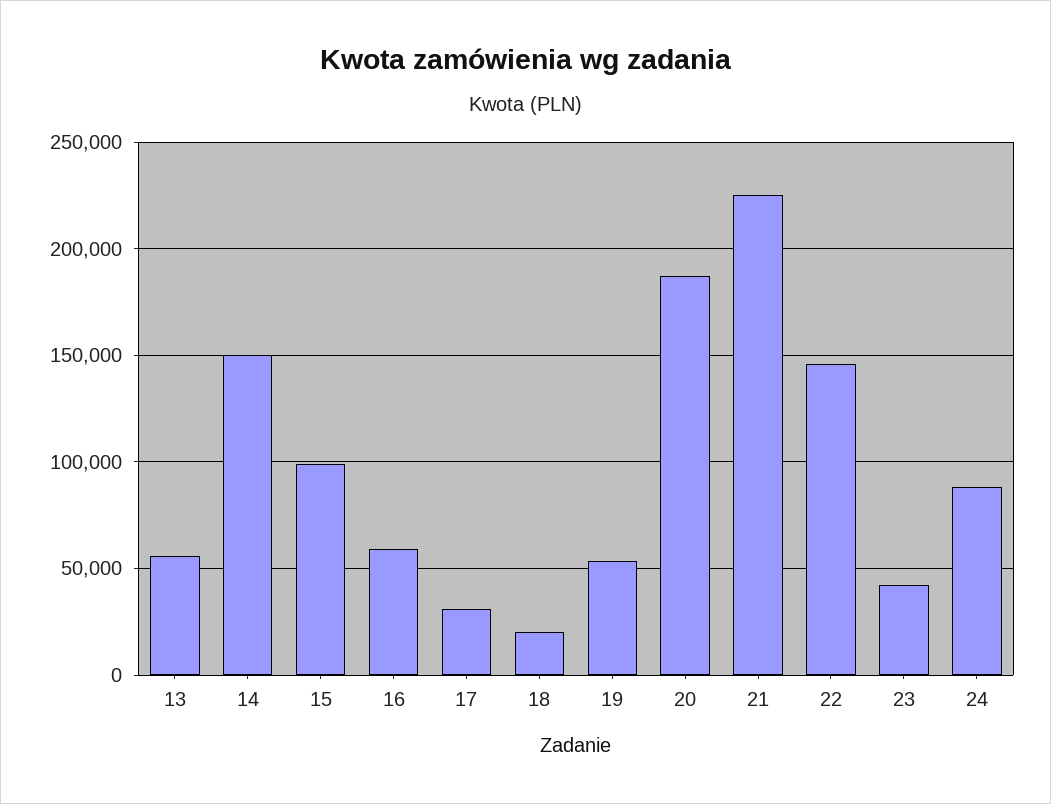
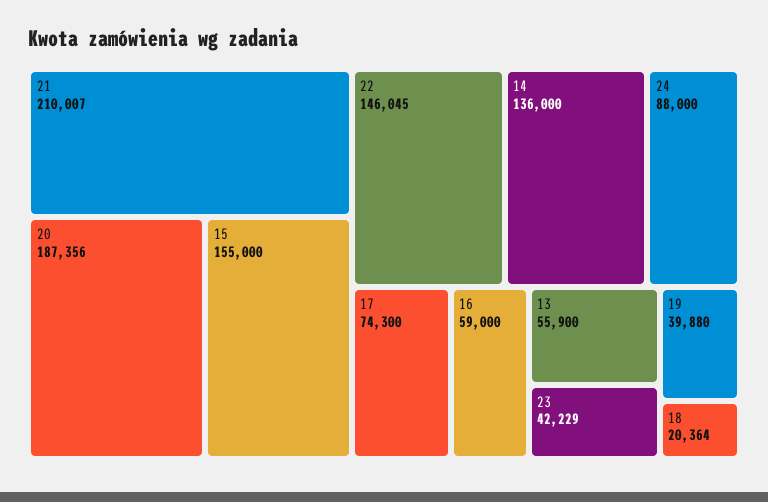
14: 150000 -> 136000
15: 100000 -> 155000
17: 30000 -> 74300
19: 55000 -> 39880
21: 225000 -> 210007

